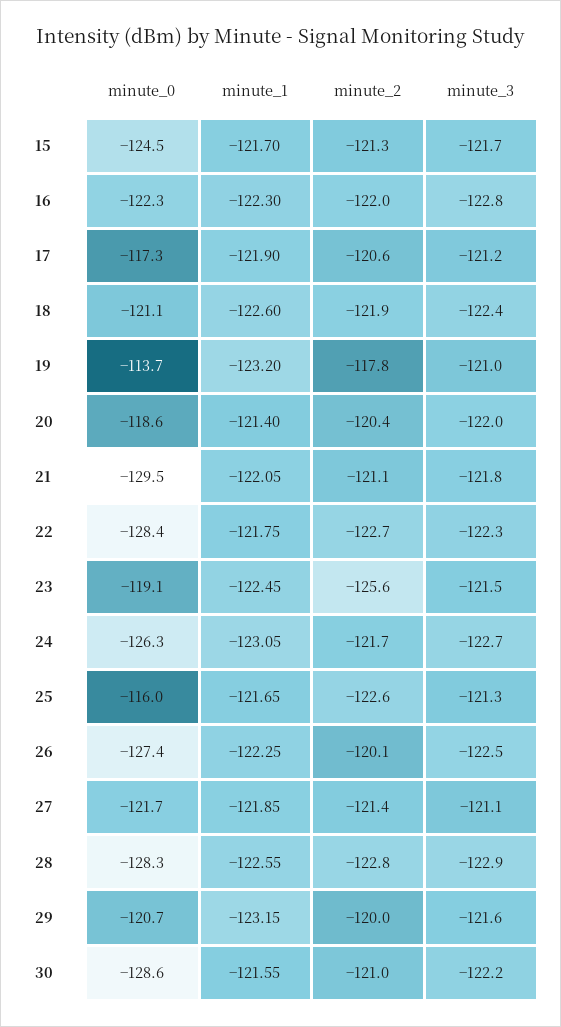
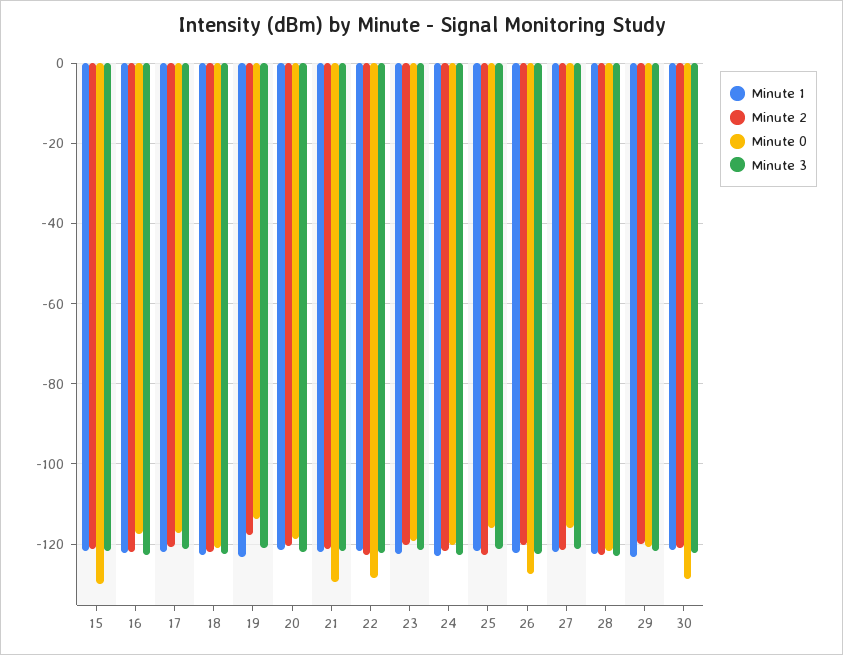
minute_0, 15: -124.5 -> -130
minute_0, 16: -122.3 -> -118
minute_2, 23: -125.6 -> -120
minute_0, 24: -126.3 -> -120
minute_0, 27: -121.7 -> -116
minute_0, 28: -128.3 -> -122

